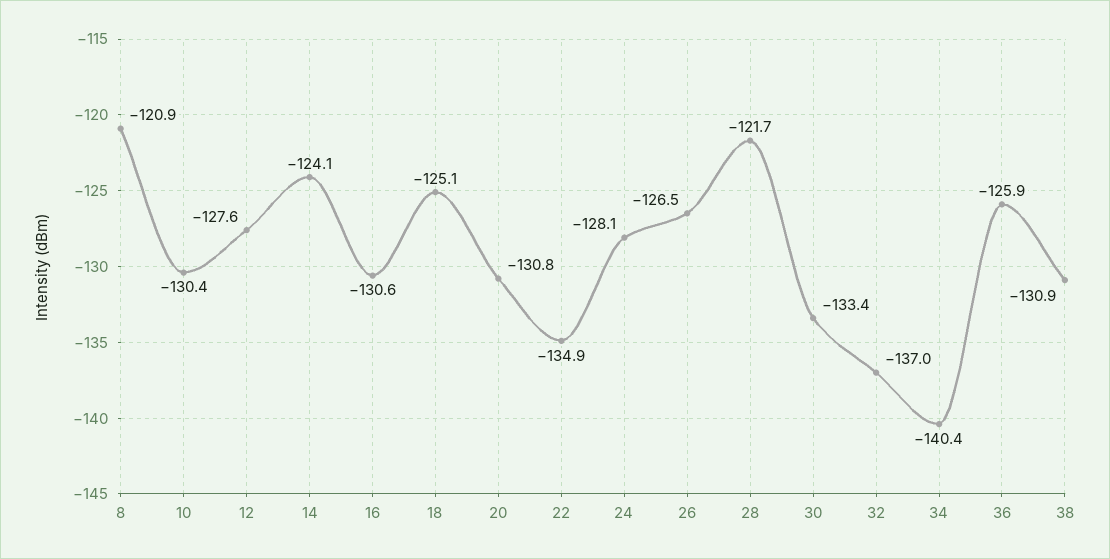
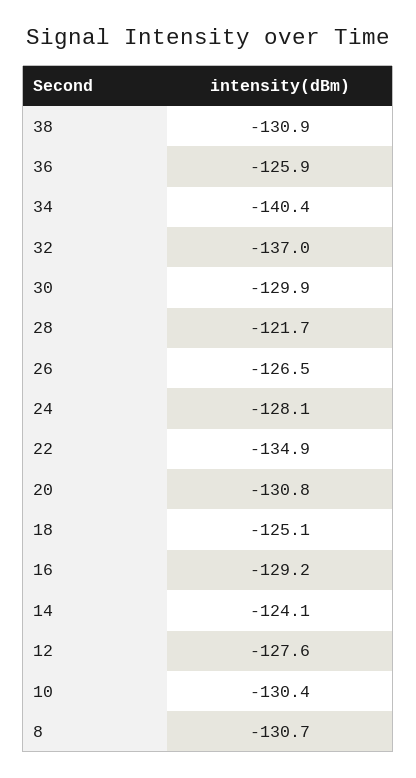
8: -120.9 -> -130.7
16: -130.6 -> -129.2
30: -133.4 -> -129.9

